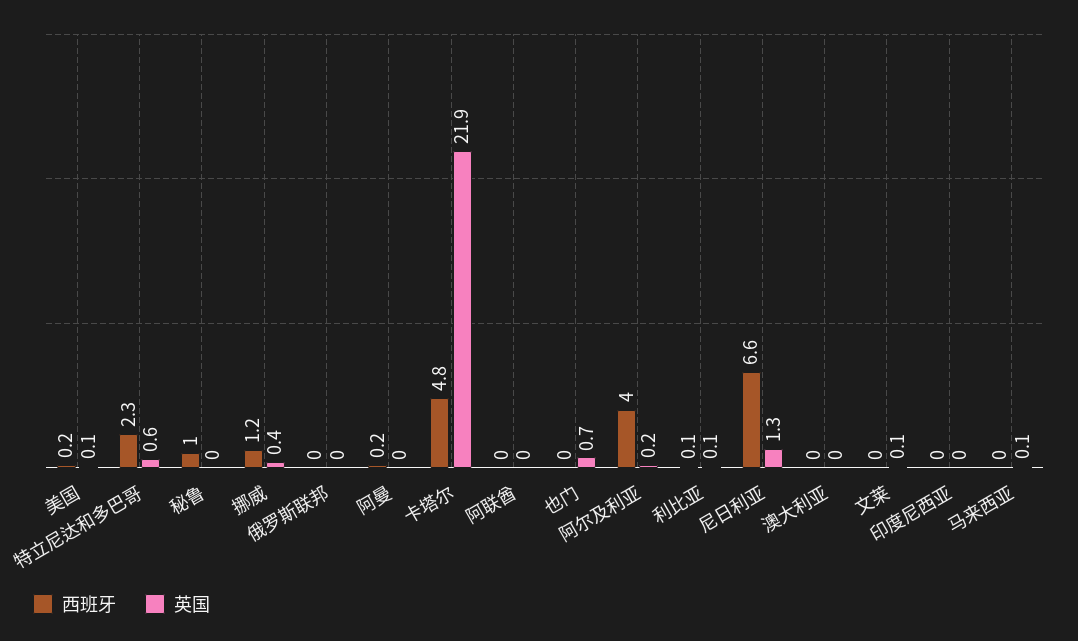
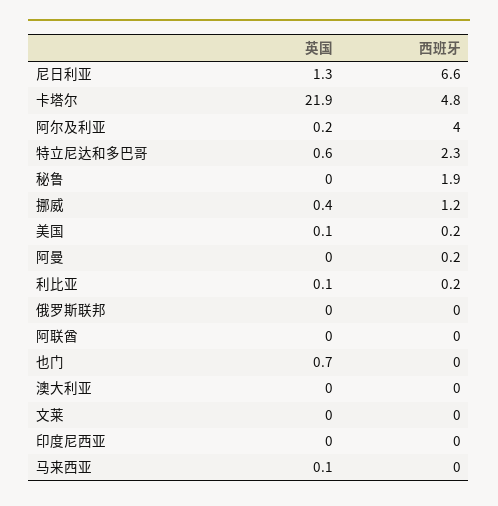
西班牙, 秘鲁: 1 -> 1.9
西班牙, 利比亚: 0.1 -> 0.2
英国, 文莱: 0.1 -> 0

